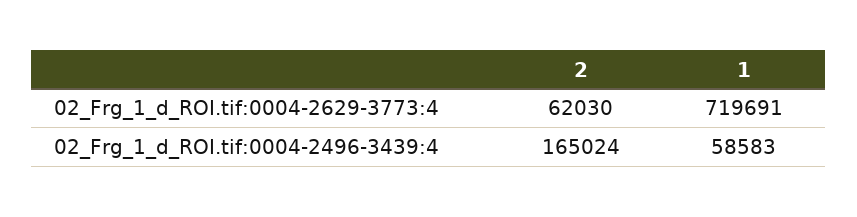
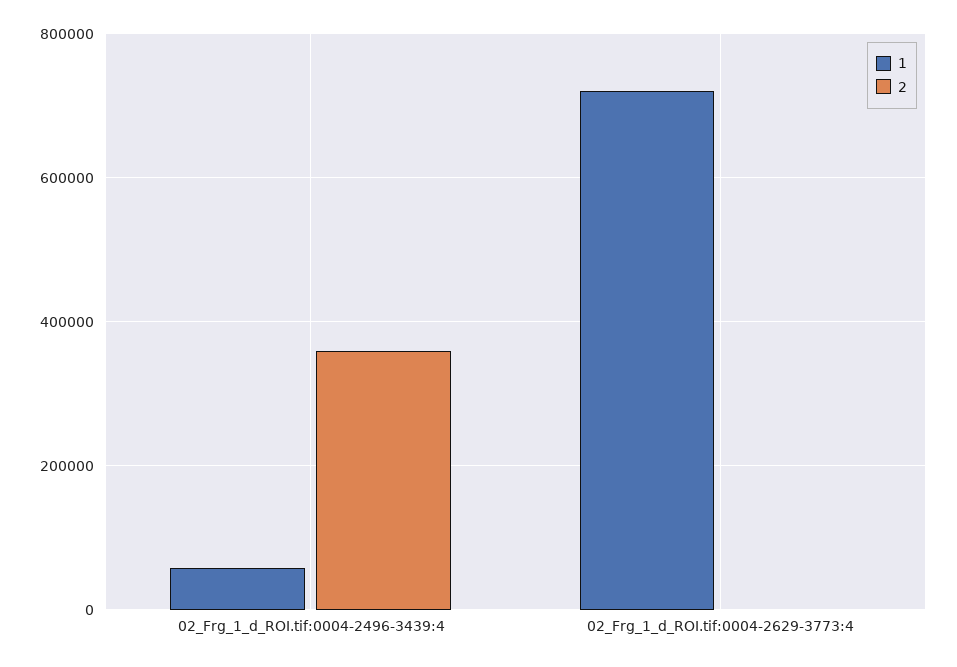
2, 02_Frg_1_d_ROI.tif:0004-2629-3773:4: 62030 -> 0
2, 02_Frg_1_d_ROI.tif:0004-2496-3439:4: 165024 -> 360000

